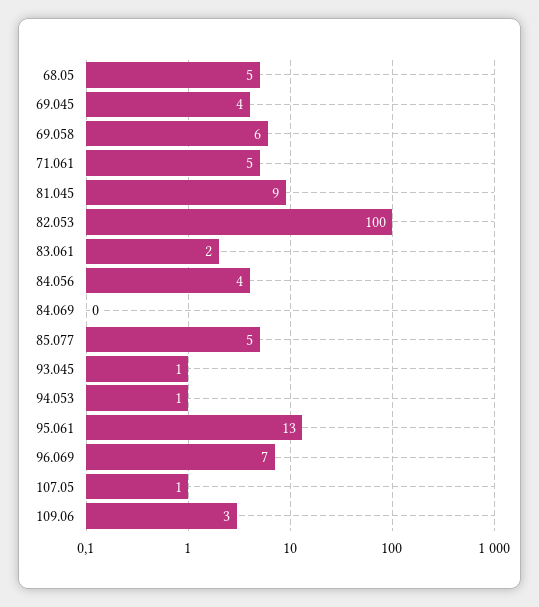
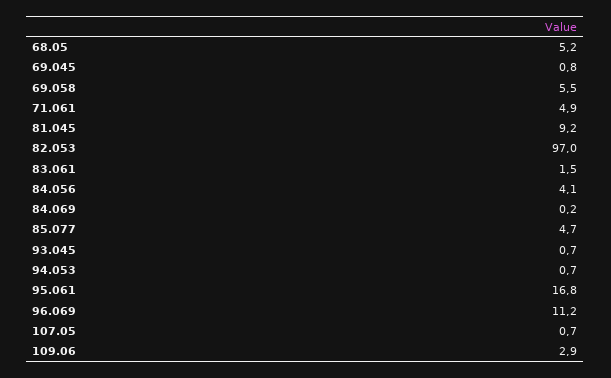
69.045: 4 -> 0.8
82.053: 100 -> 97
95.061: 13 -> 16.8
96.069: 7 -> 11.2

